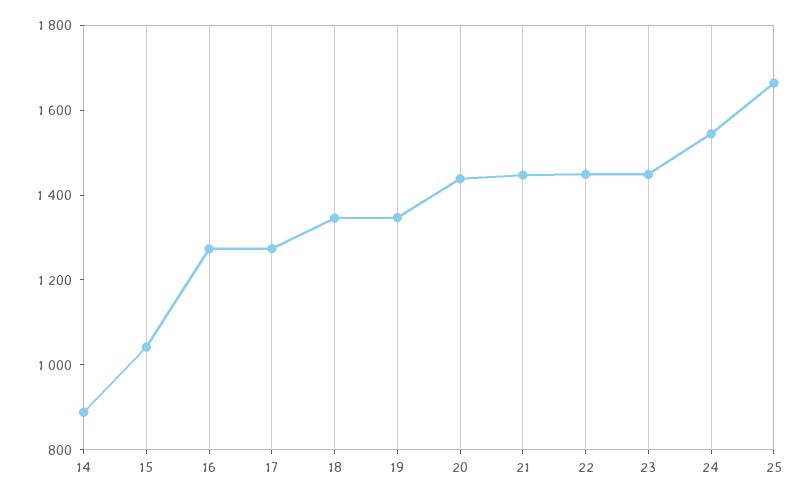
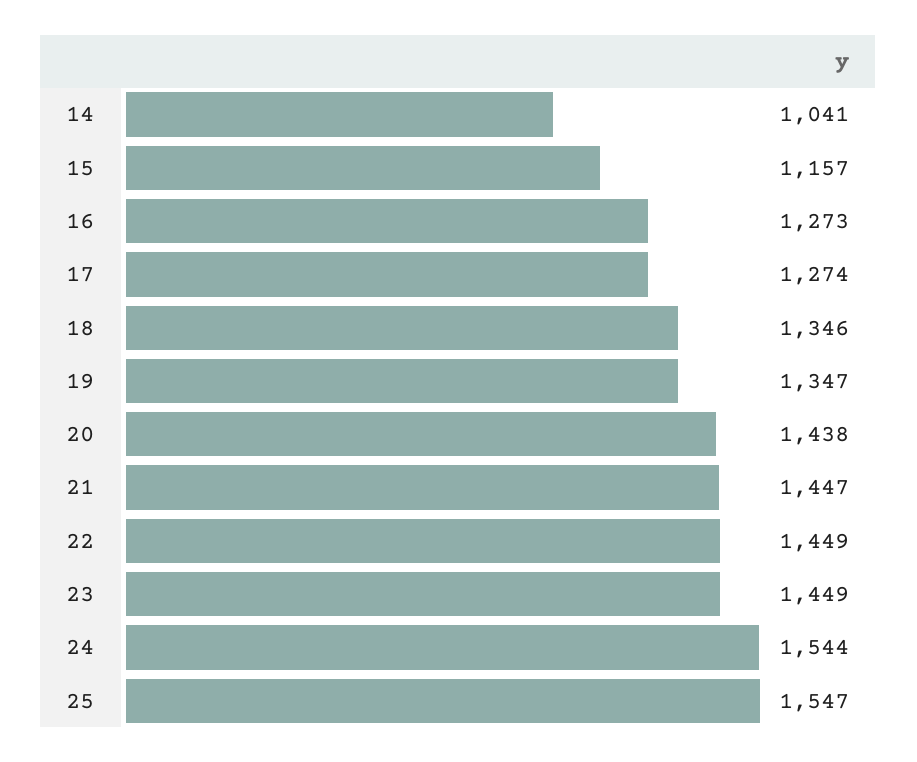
14: 900 -> 1041
15: 1050 -> 1157
25: 1650 -> 1547

